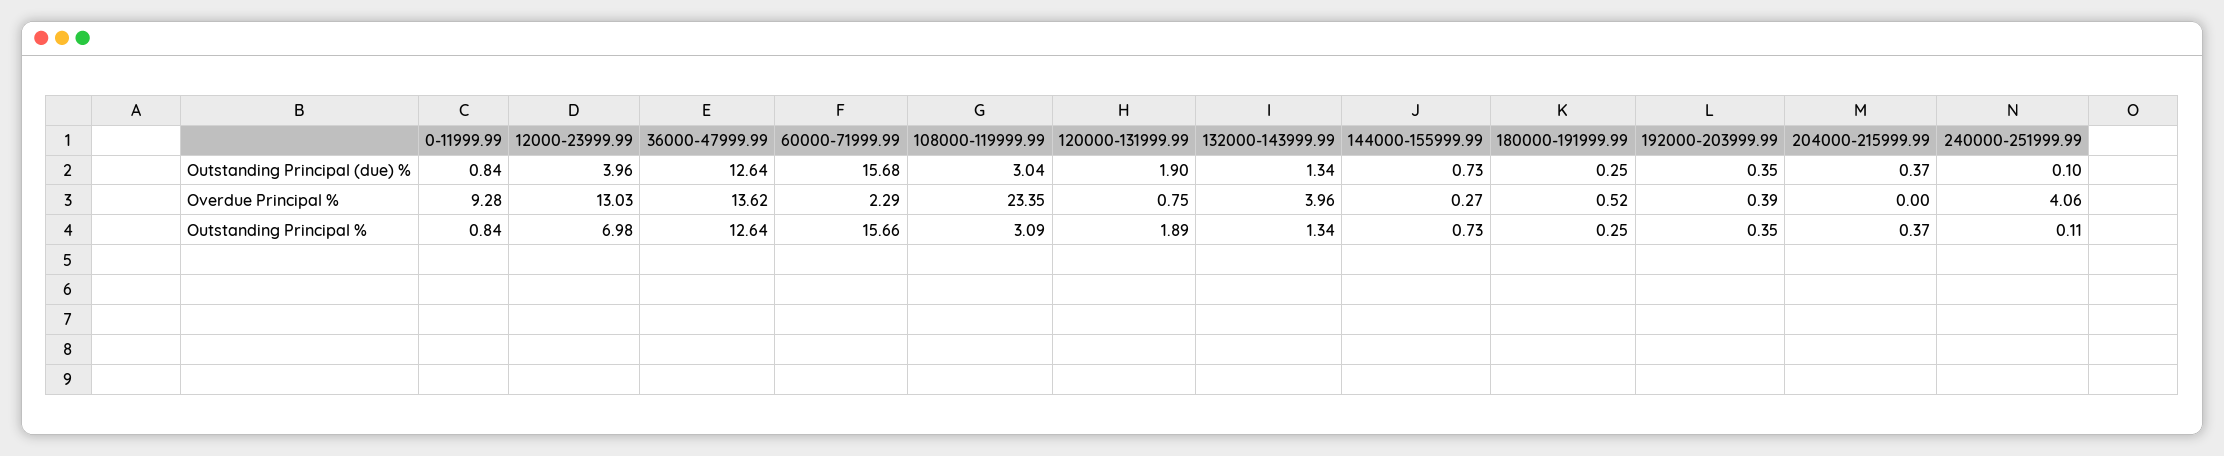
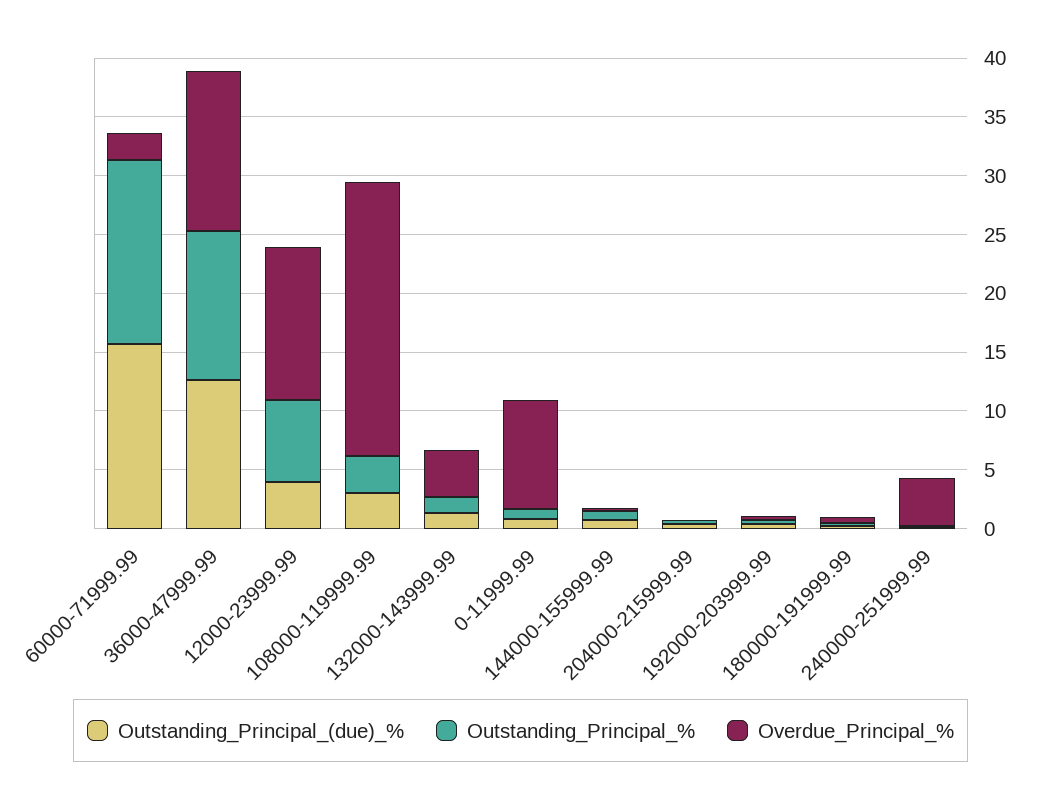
Outstanding Principal (due) %, 120000-131999.99: 1.9 -> none
Overdue Principal %, 120000-131999.99: 0.75 -> none
Outstanding Principal %, 120000-131999.99: 1.89 -> none

